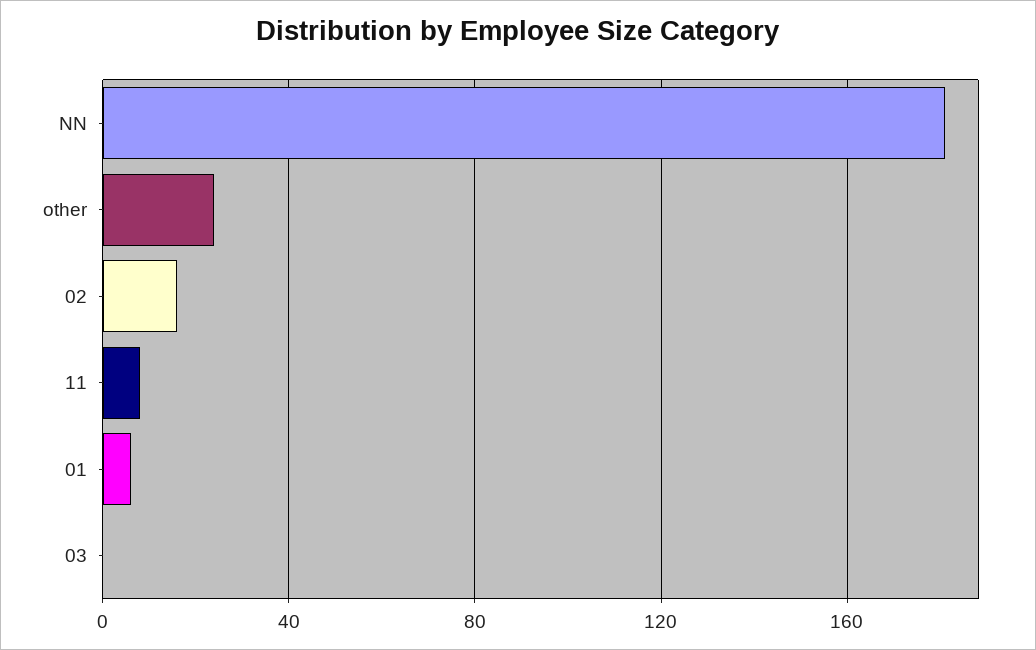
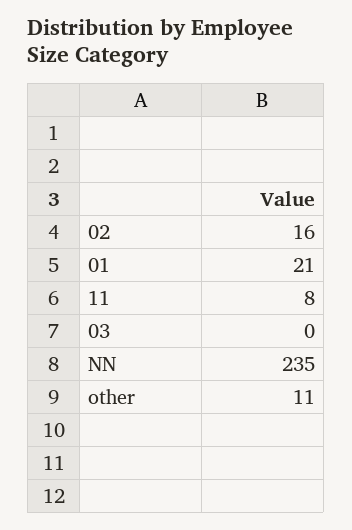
NN: 180 -> 235
other: 25 -> 11
01: 5 -> 21

